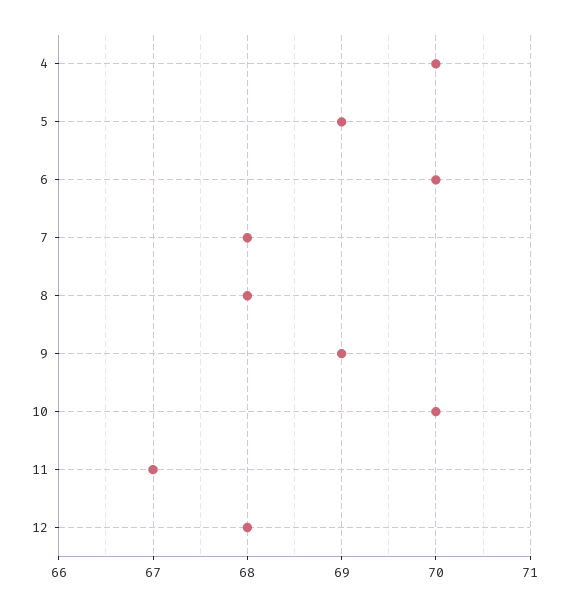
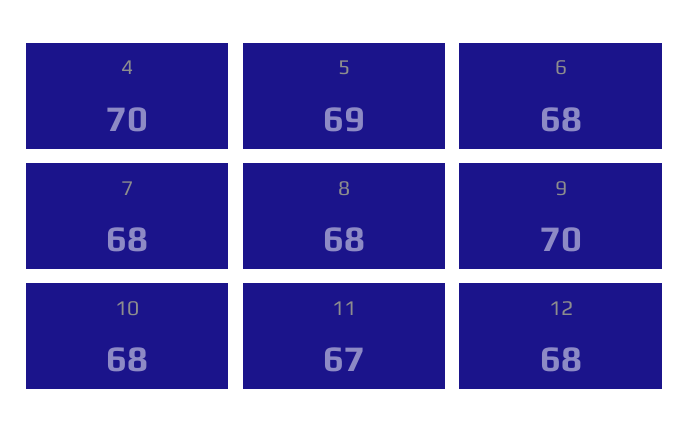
6: 70 -> 68
9: 69 -> 70
10: 70 -> 68

